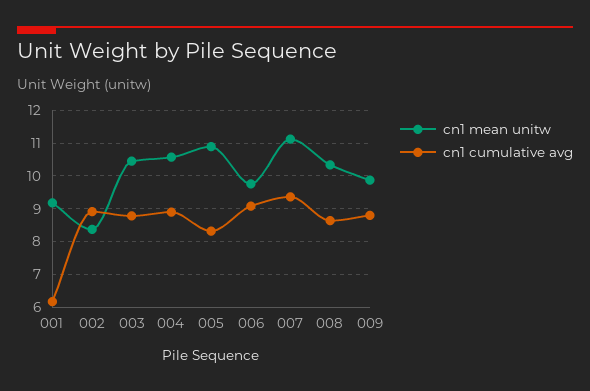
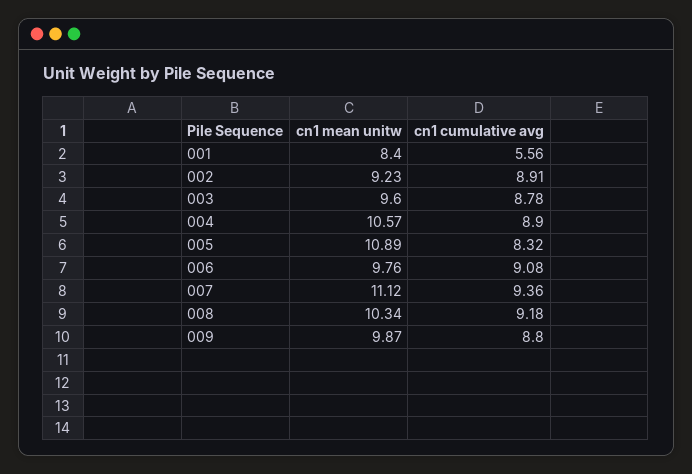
cn1 mean unitw, 001: 9.2 -> 8.4
cn1 cumulative avg, 001: 6.2 -> 5.56
cn1 mean unitw, 002: 8.4 -> 9.23
cn1 mean unitw, 003: 10.4 -> 9.6
cn1 cumulative avg, 008: 8.6 -> 9.18

